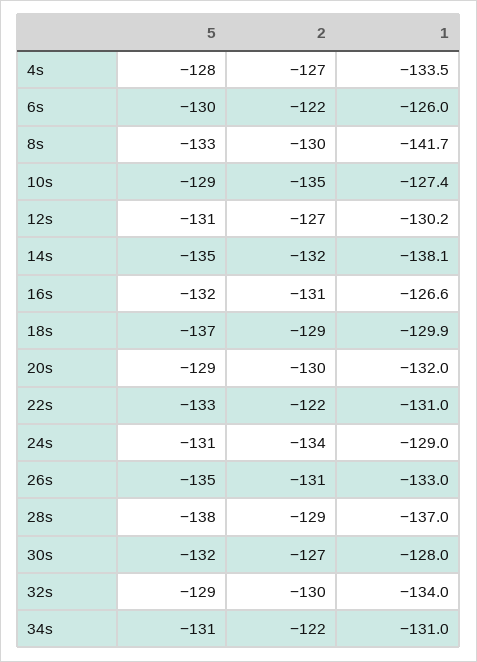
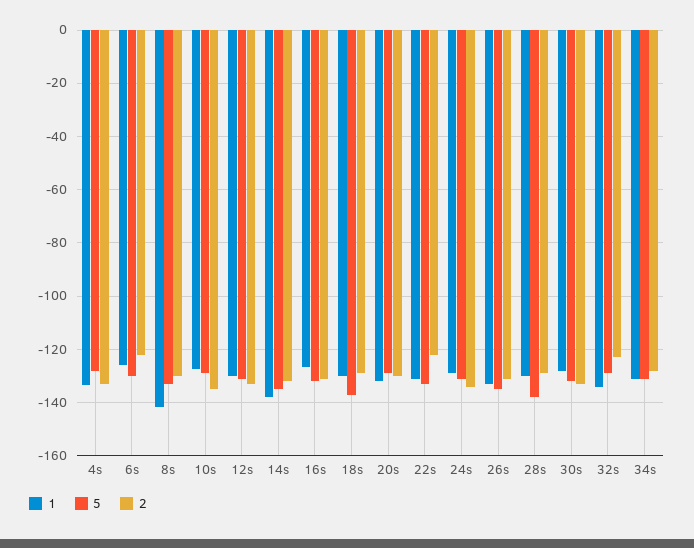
2, 4s: -127 -> -132.5
2, 12s: -127 -> -132.5
1, 28s: -137 -> -130
2, 30s: -127 -> -132.5
2, 32s: -130 -> -122.5
2, 34s: -122 -> -127.5

